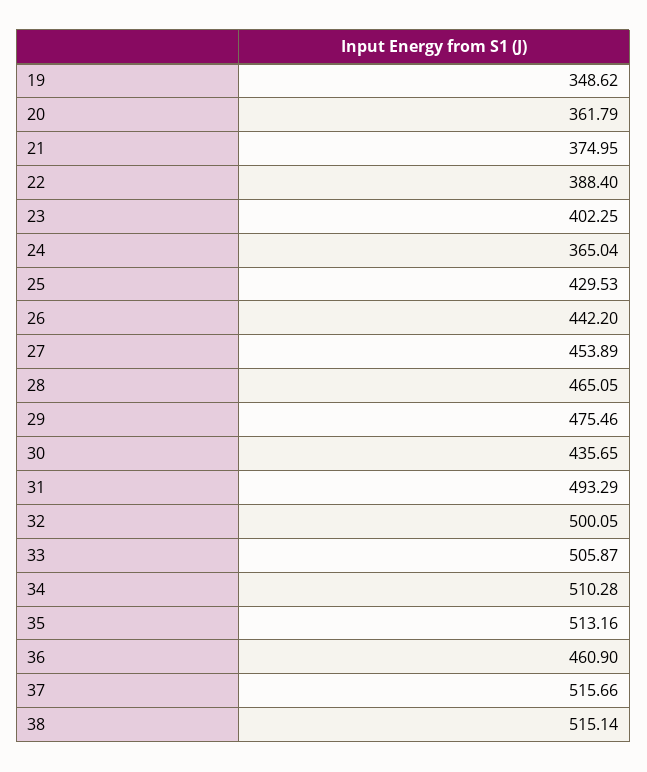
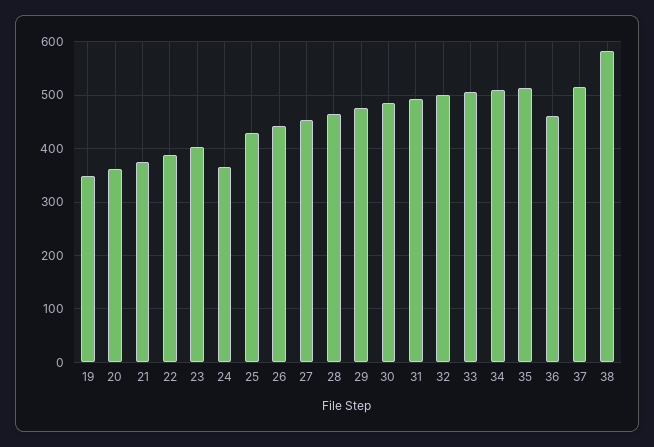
30: 435.65 -> 480
38: 515.14 -> 580

